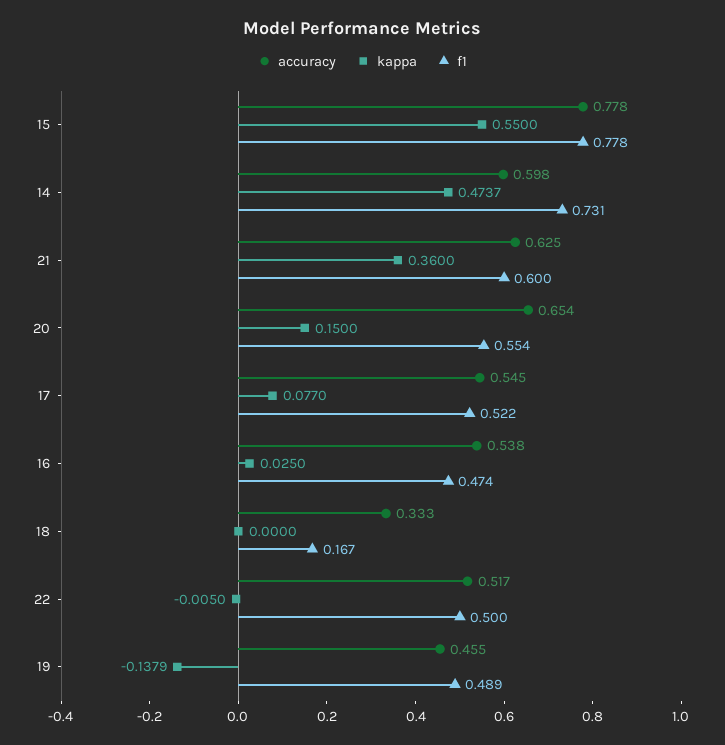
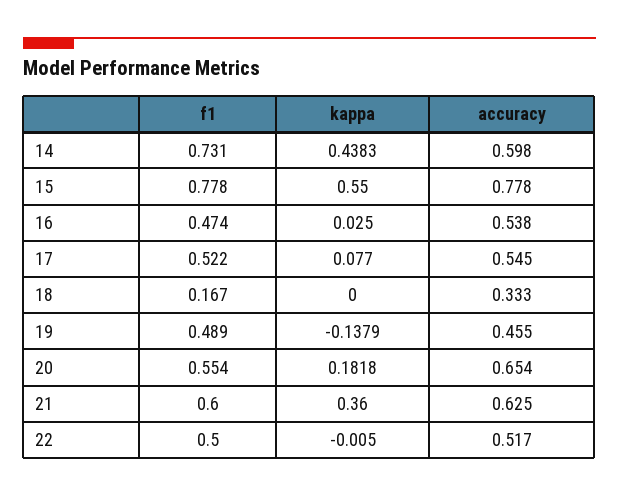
kappa, 14: 0.4737 -> 0.4383
kappa, 20: 0.15 -> 0.1818

